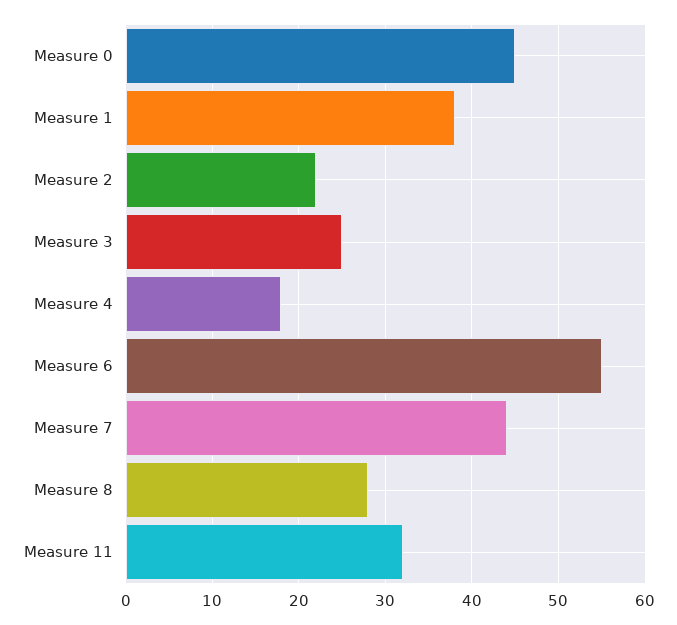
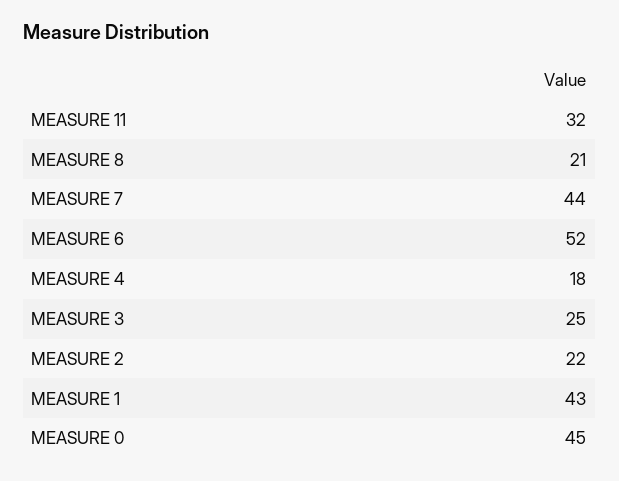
Measure 1: 38 -> 43
Measure 6: 55 -> 52
Measure 8: 28 -> 21

